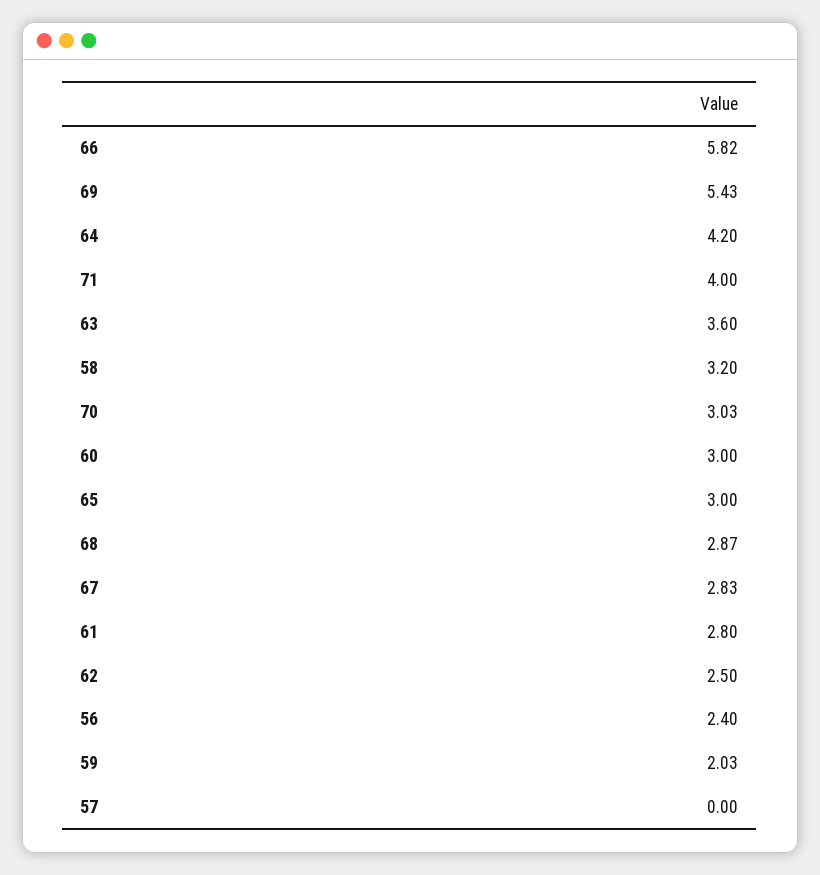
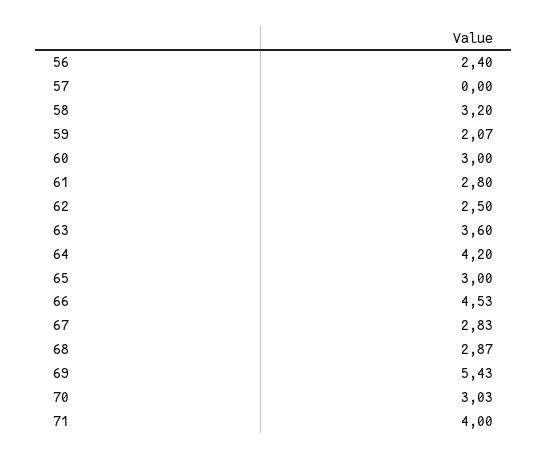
66: 5.82 -> 4.53
59: 2.03 -> 2.07

